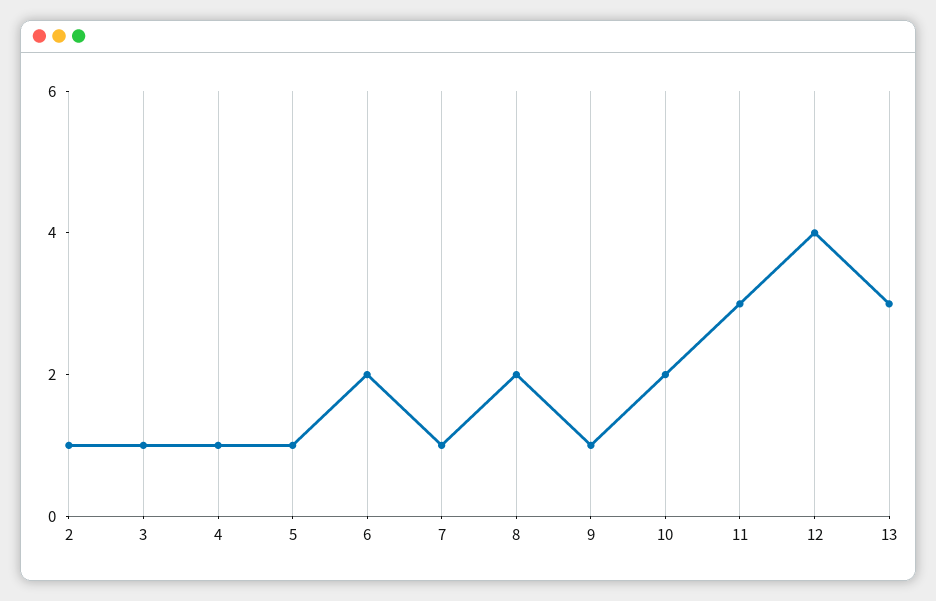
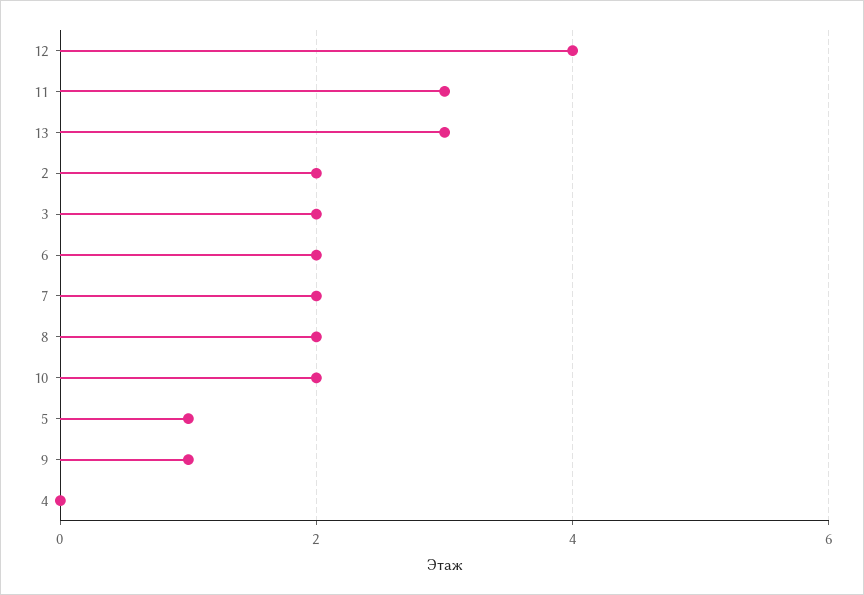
2: 1 -> 2
3: 1 -> 2
4: 1 -> 0
7: 1 -> 2

